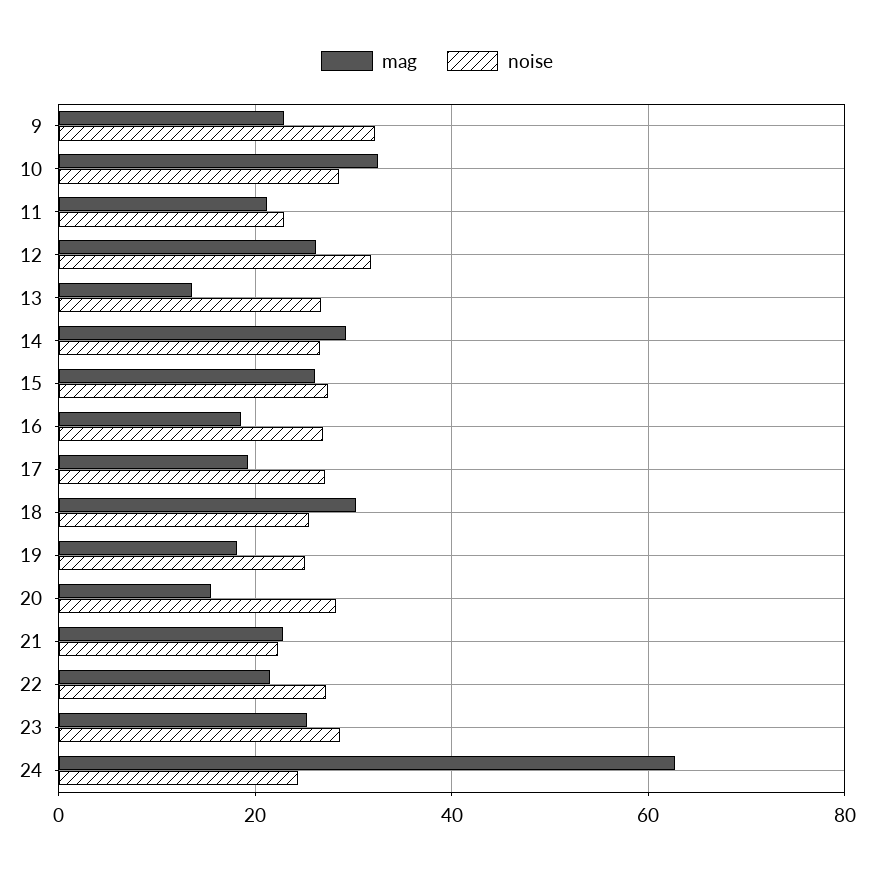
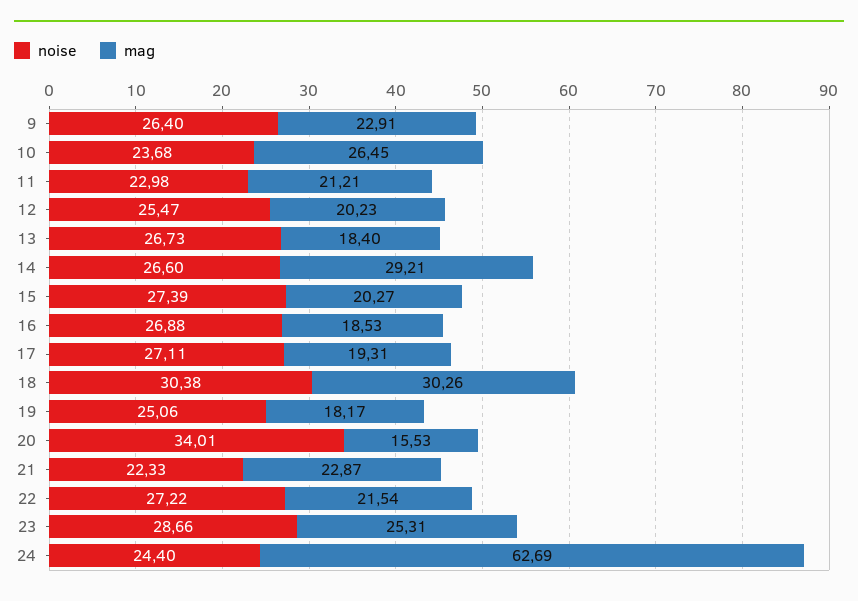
noise, 9: 32 -> 26.4
mag, 10: 32 -> 26.45
noise, 10: 28 -> 23.68
mag, 12: 26 -> 20.23
noise, 12: 32 -> 25.47
mag, 13: 14 -> 18.4
mag, 15: 26 -> 20.27
noise, 18: 26 -> 30.38
noise, 20: 28 -> 34.01

